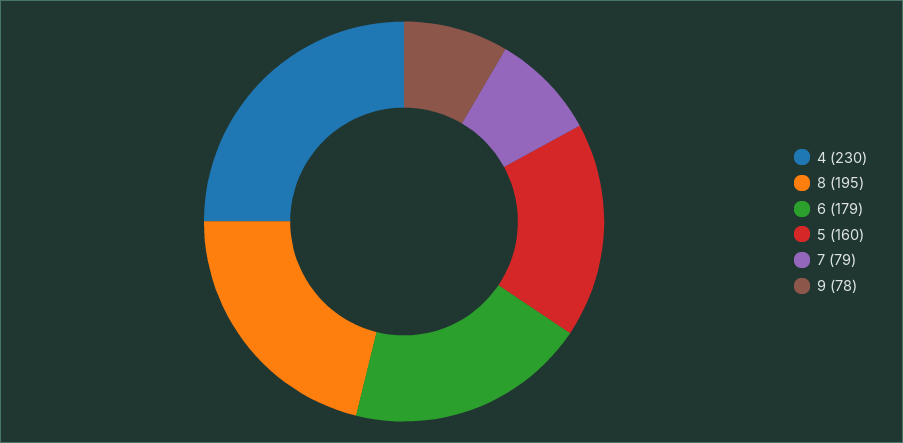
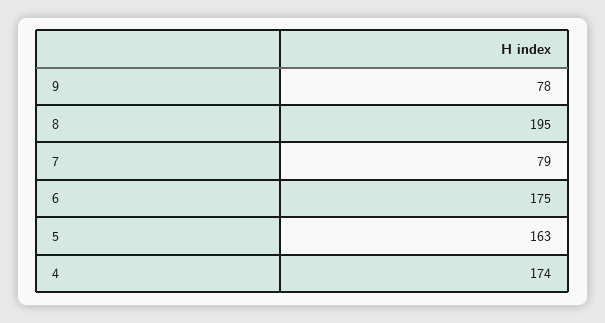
4: 230 -> 174
6: 179 -> 175
5: 160 -> 163

